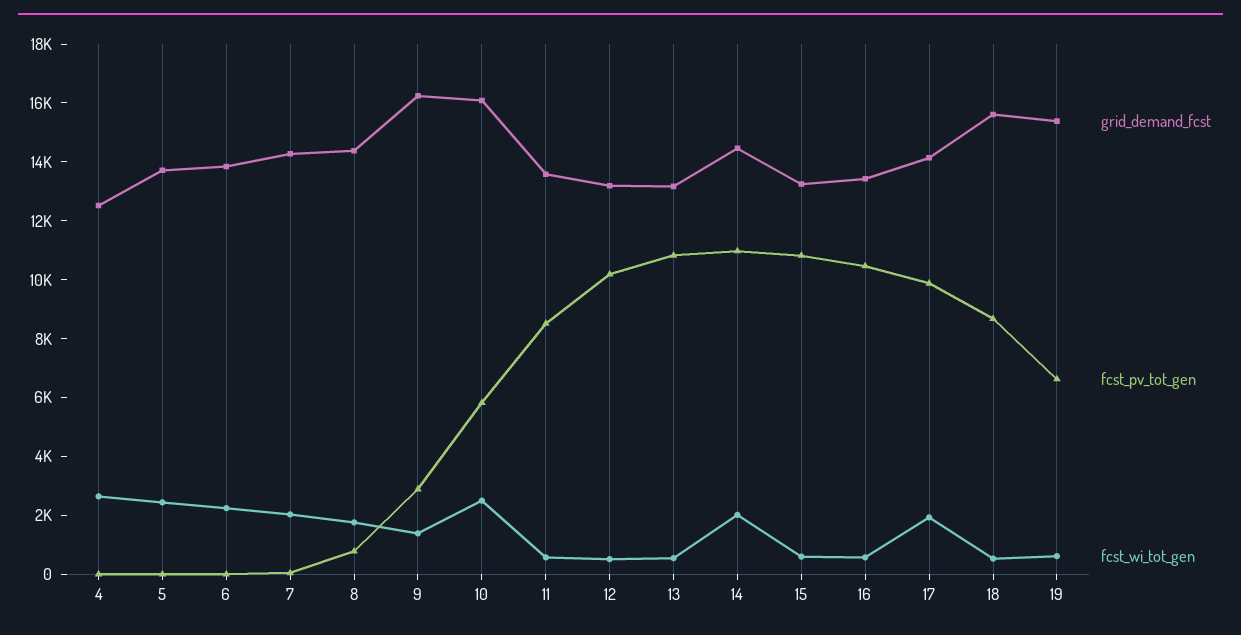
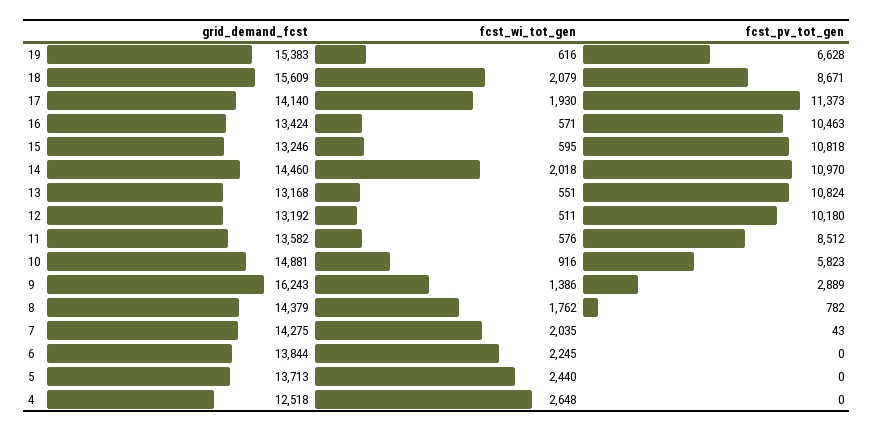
grid_demand_fcst, 10: 16000 -> 14881
fcst_wi_tot_gen, 10: 2500 -> 916
fcst_pv_tot_gen, 17: 10000 -> 11373
fcst_wi_tot_gen, 18: 500 -> 2079

